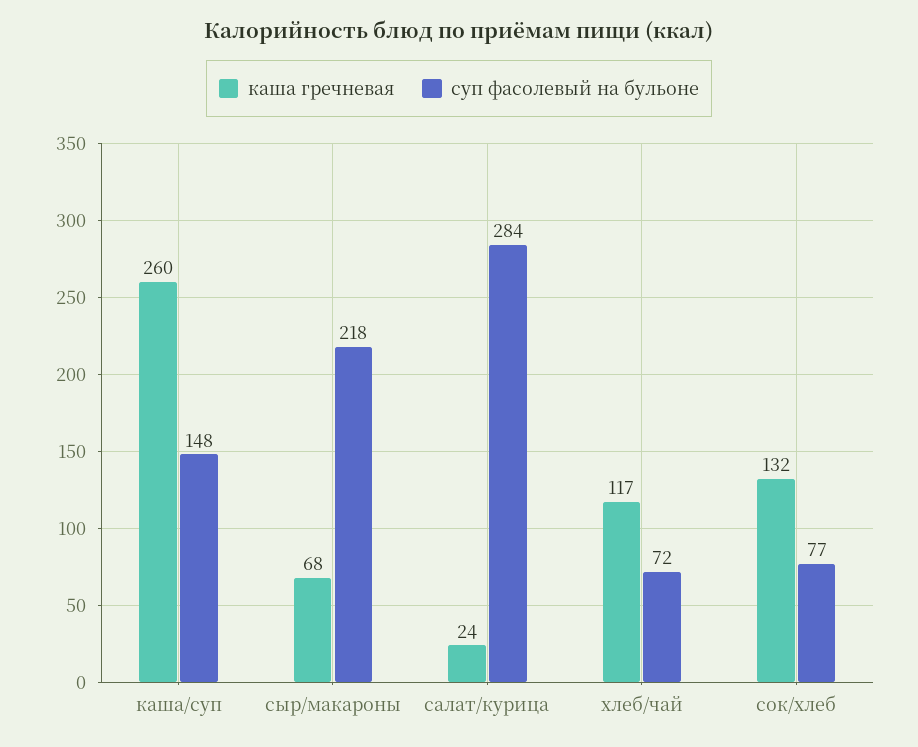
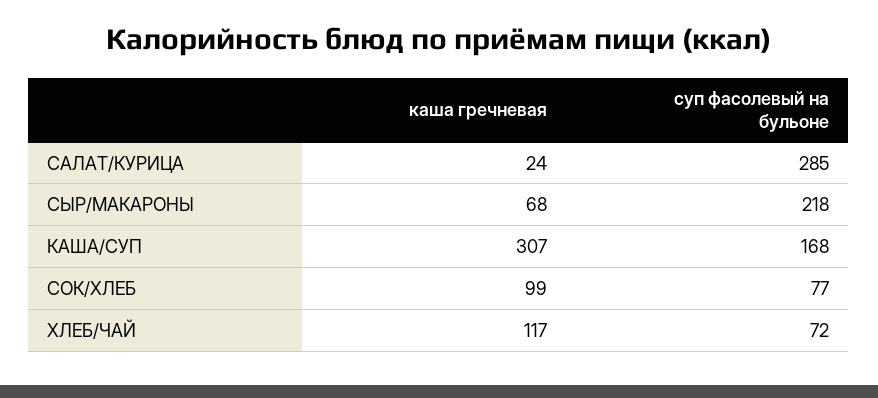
каша гречневая, каша/суп: 260 -> 307
суп фасолевый на бульоне, каша/суп: 148 -> 168
суп фасолевый на бульоне, салат/курица: 284 -> 285
каша гречневая, сок/хлеб: 132 -> 99

